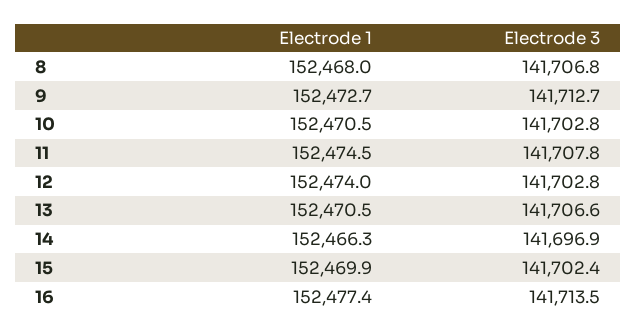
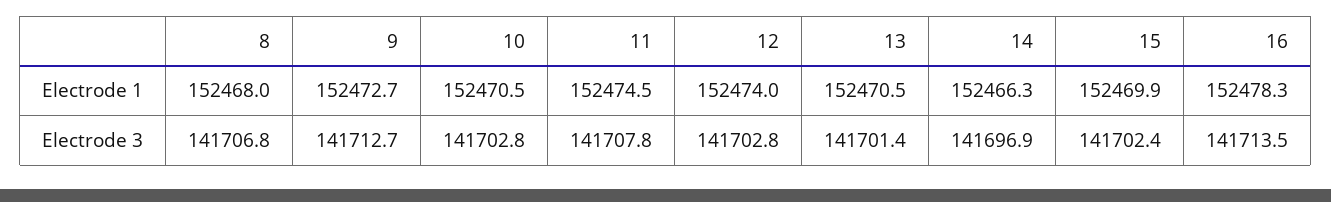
Electrode 3, 13: 141706.6 -> 141701.4
Electrode 1, 16: 152477.4 -> 152478.3

